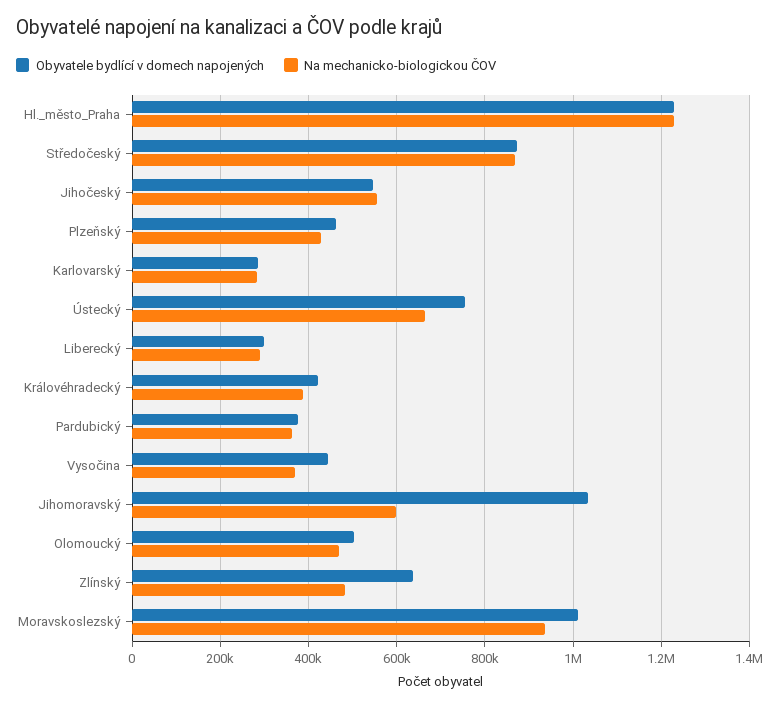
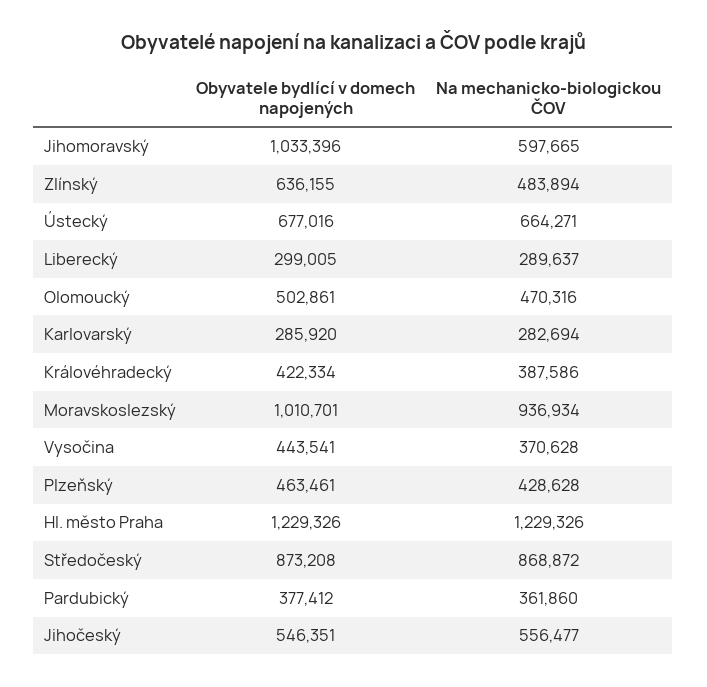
Obyvatele bydlící v domech napojených, Ústecký: 760000 -> 677016

